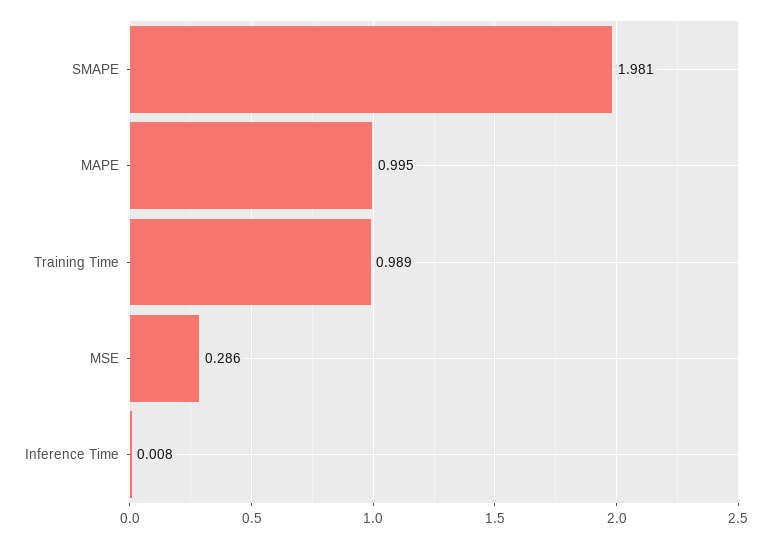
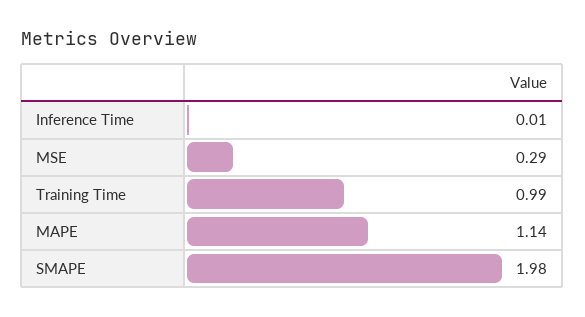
MAPE: 0.995 -> 1.14

